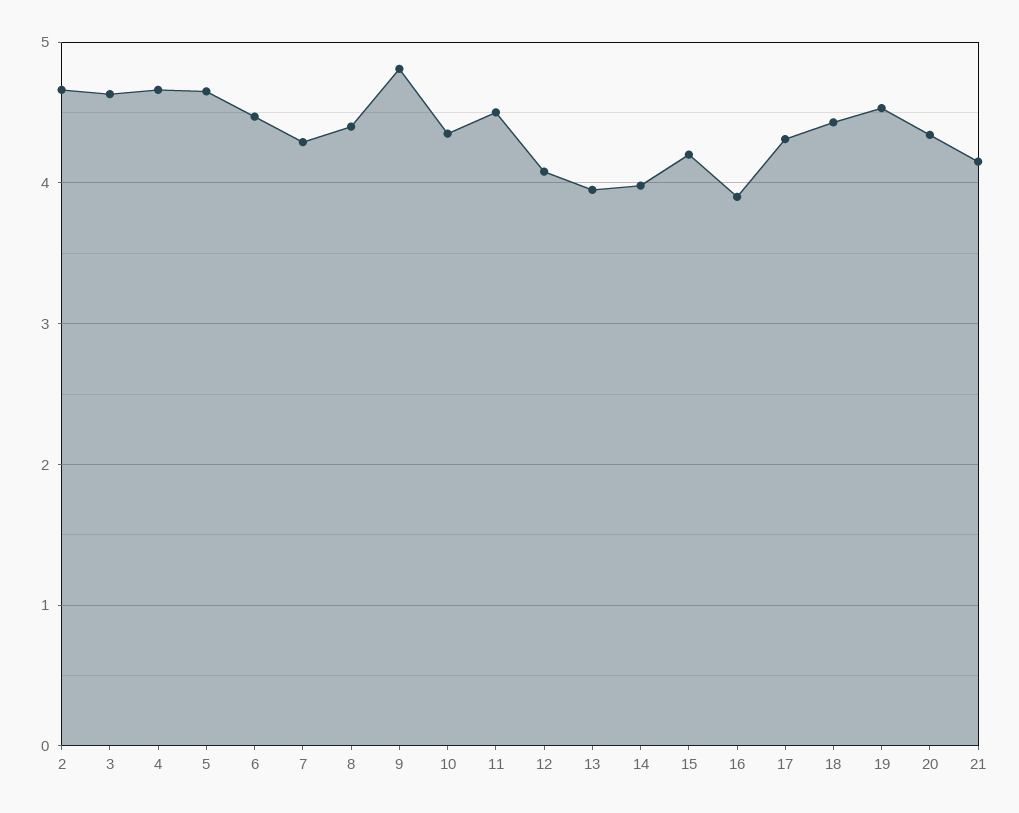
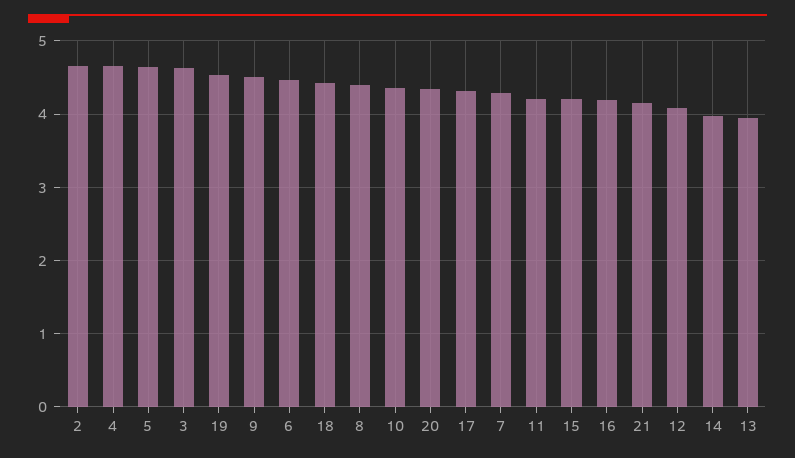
9: 4.8 -> 4.5
11: 4.5 -> 4.2
16: 3.9 -> 4.2

